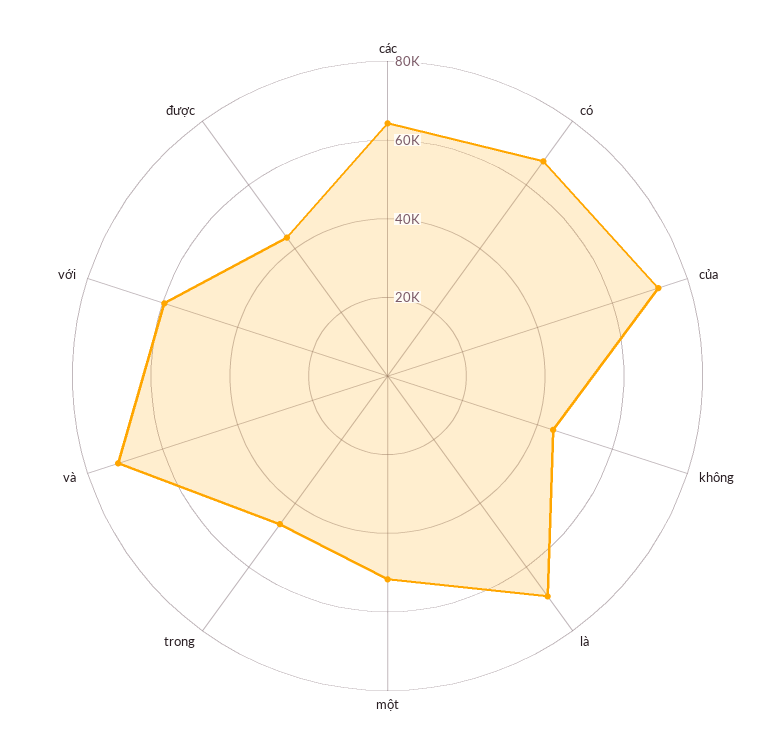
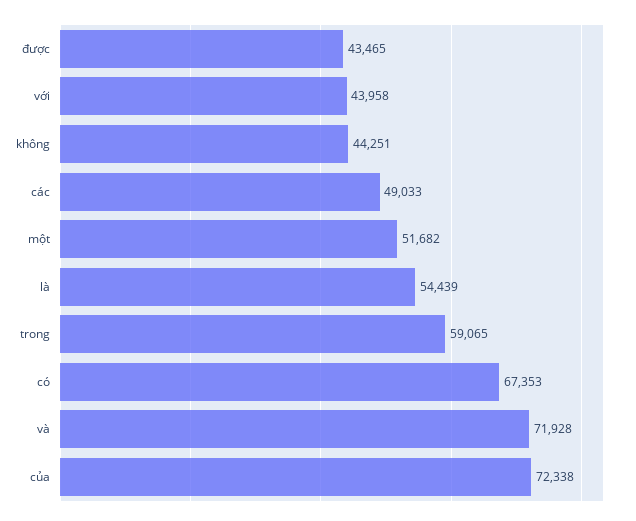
các: 65000 -> 49033
là: 70000 -> 54439
trong: 45000 -> 59065
với: 60000 -> 43958

